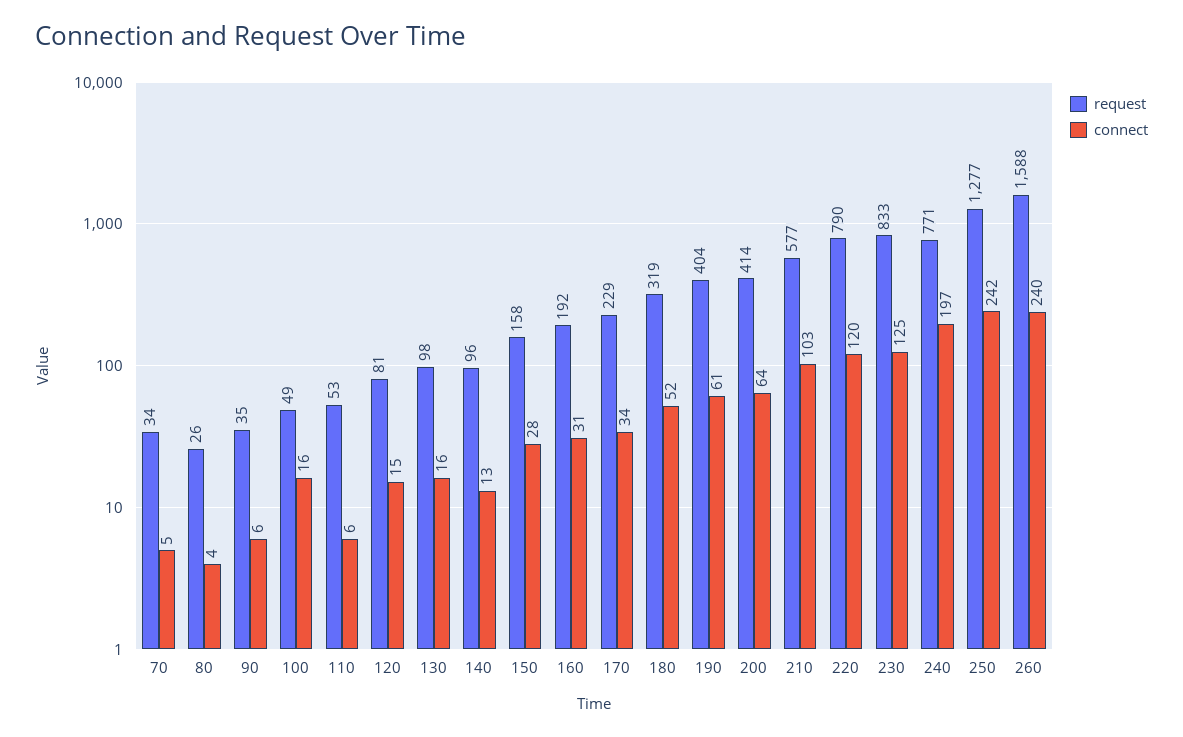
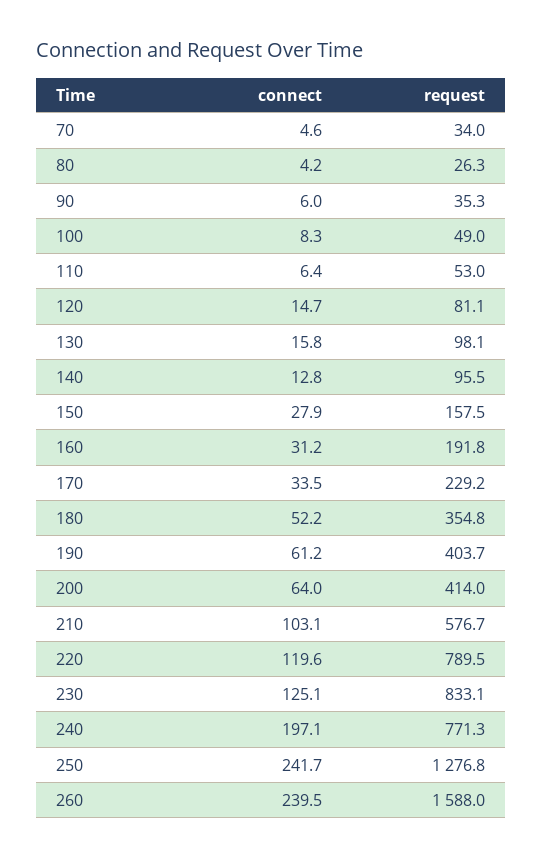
connect, 100: 16 -> 8.3
request, 180: 319 -> 354.8

